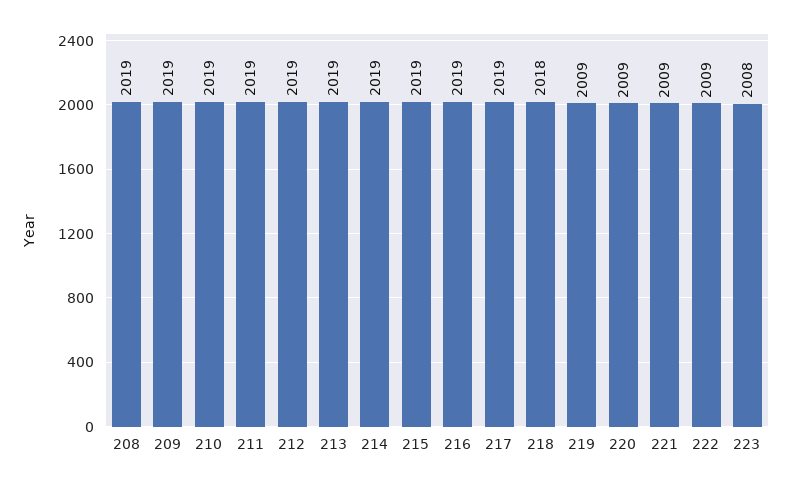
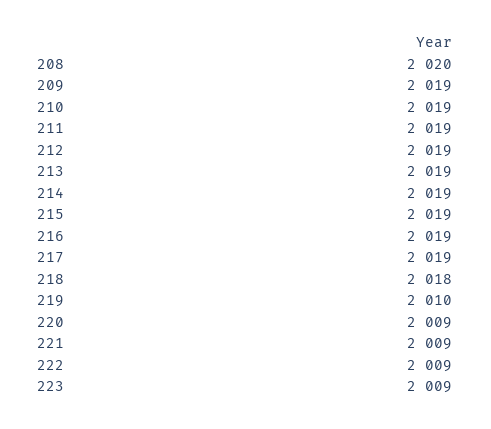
208: 2019 -> 2020
219: 2009 -> 2010
223: 2008 -> 2009

